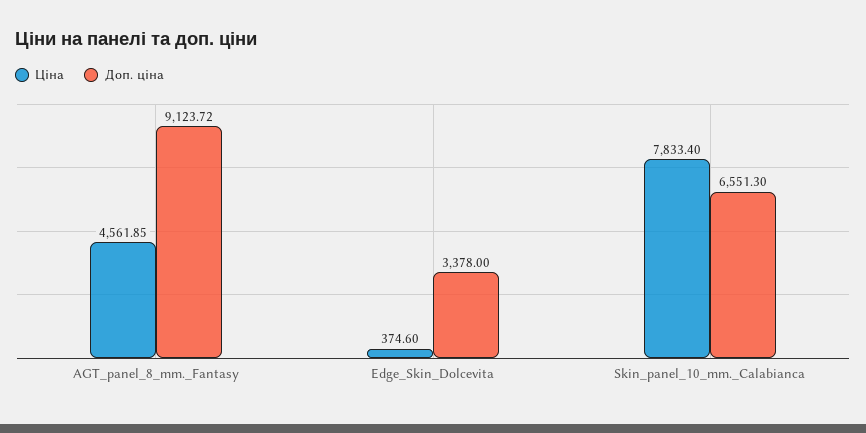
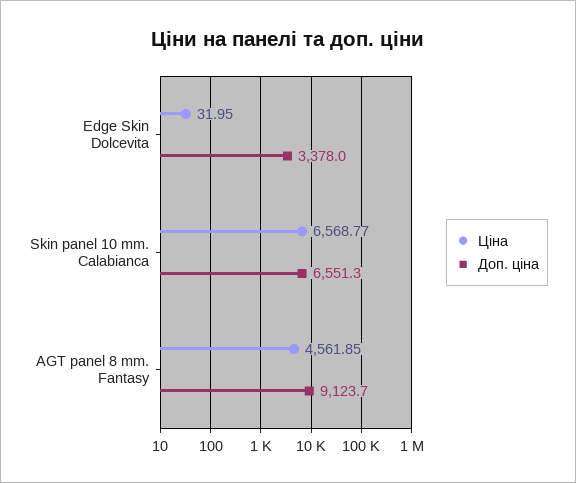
Доп. ціна, AGT_panel_8_mm._Fantasy: 9123.72 -> 9123.7
Ціна, Edge_Skin_Dolcevita: 374.6 -> 31.95
Ціна, Skin_panel_10_mm._Calabianca: 7833.4 -> 6568.77

